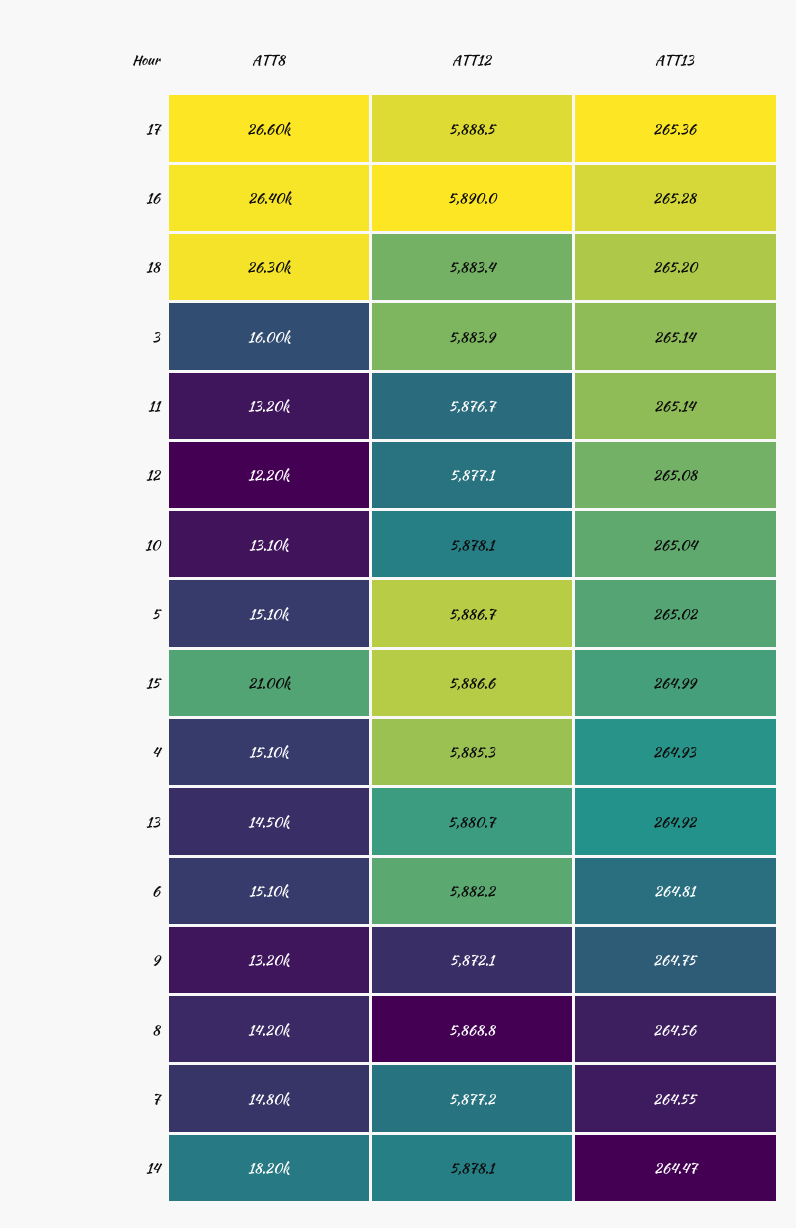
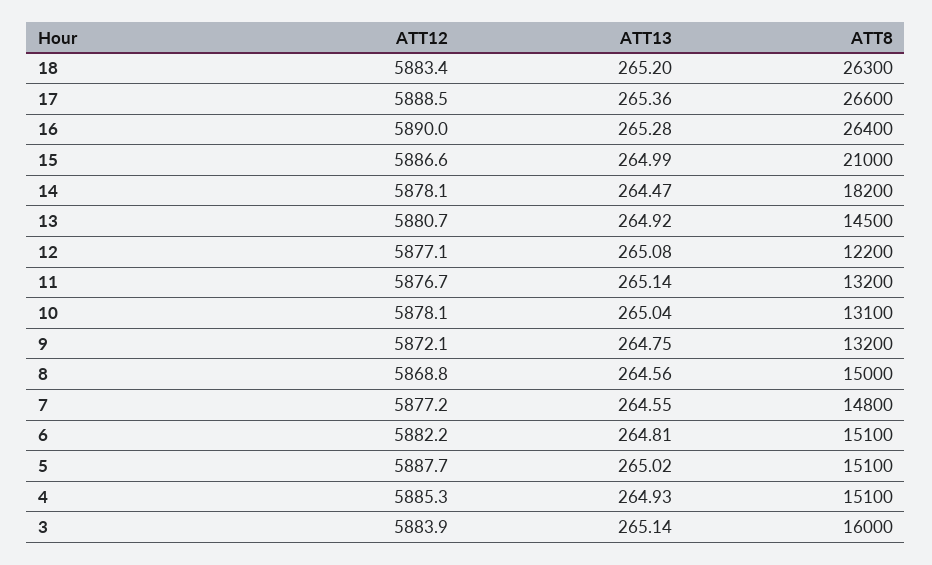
ATT12, 5: 5886.7 -> 5887.7
ATT8, 8: 14200 -> 15000

